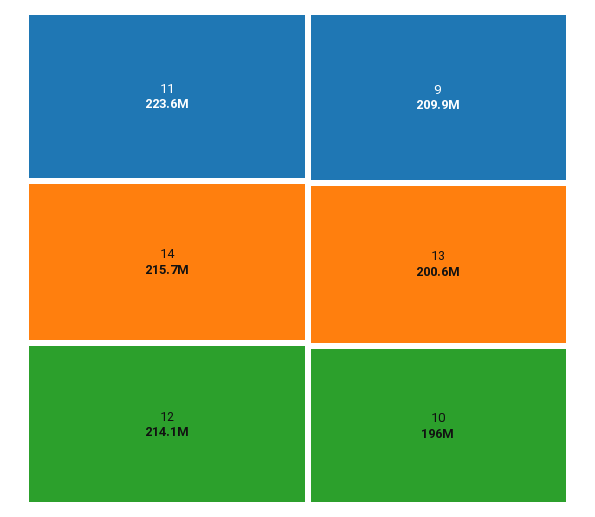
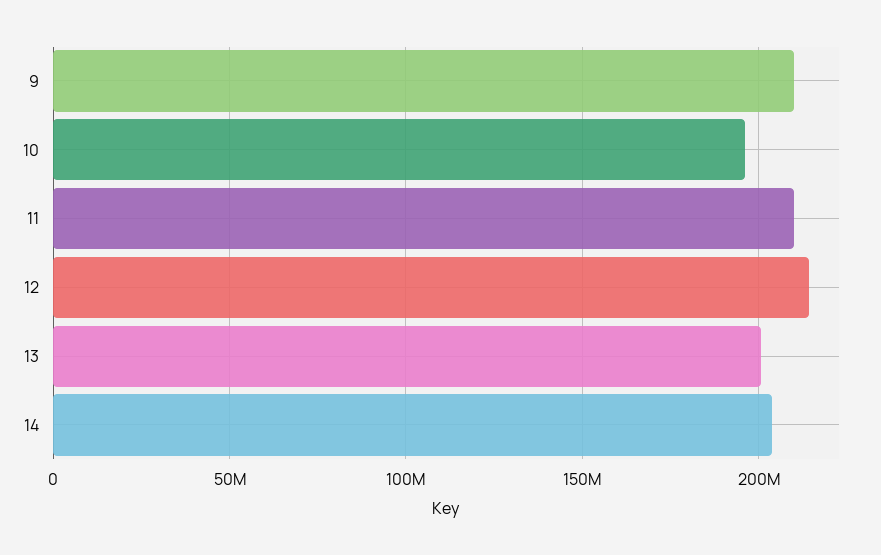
11: 223600000 -> 210000000
14: 215700000 -> 205000000

